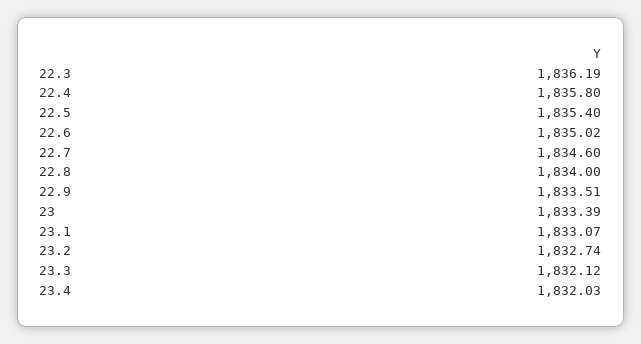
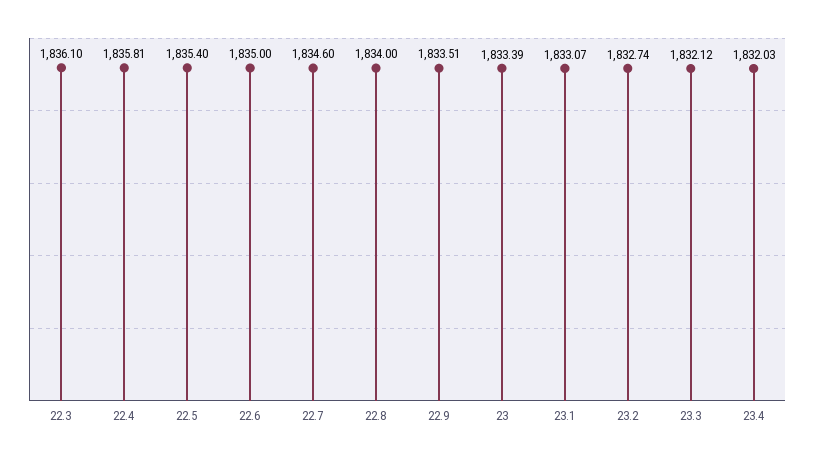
22.3: 1836.19 -> 1836.1
22.4: 1835.8 -> 1835.81
22.6: 1835.02 -> 1835

